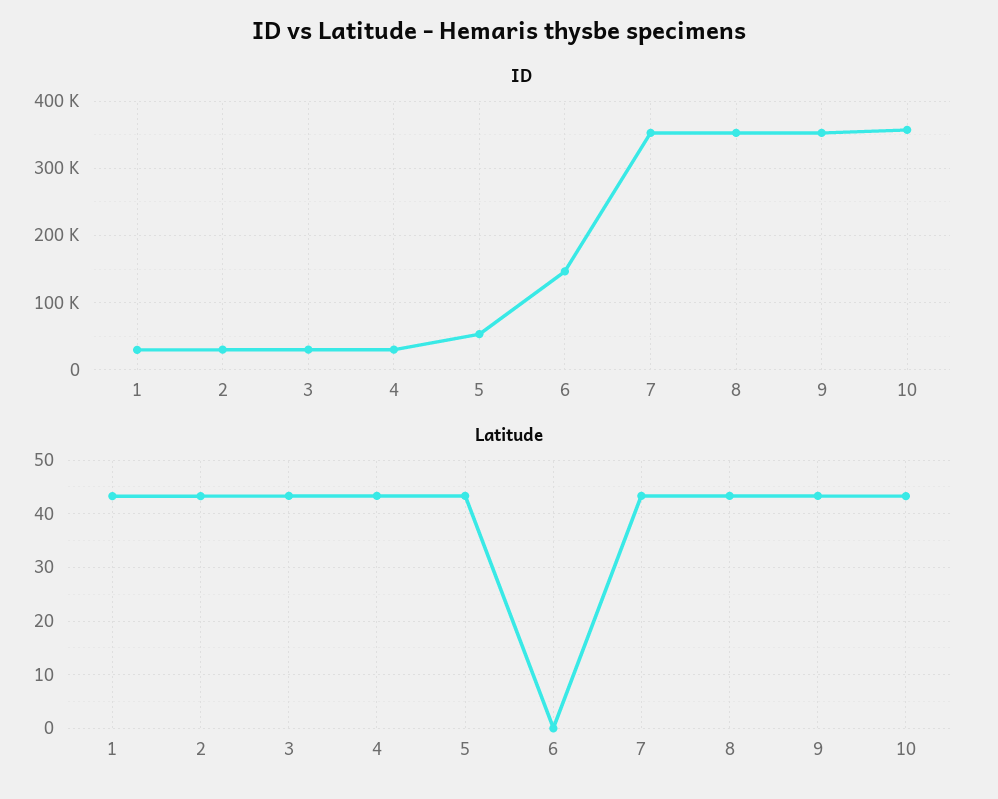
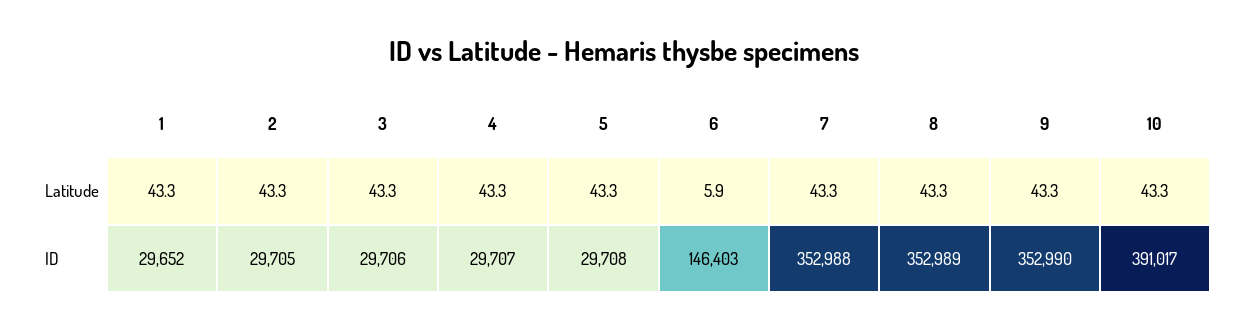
ID, 5: 50000 -> 29708
ID, 10: 360000 -> 391017
Latitude, 6: 0 -> 5.9

